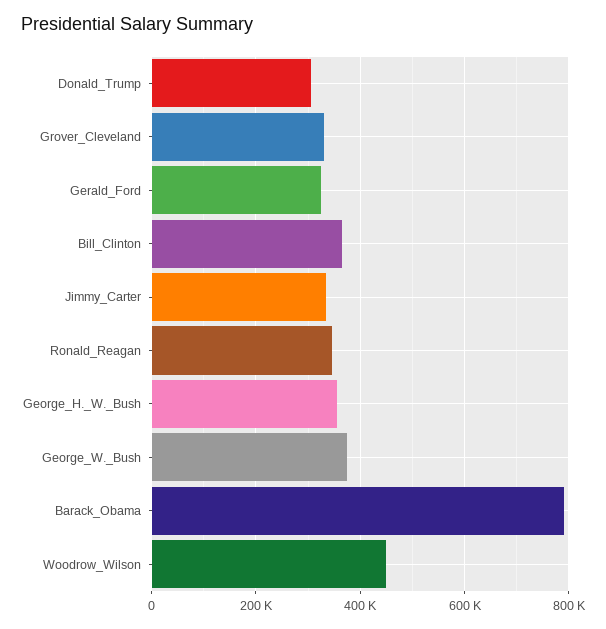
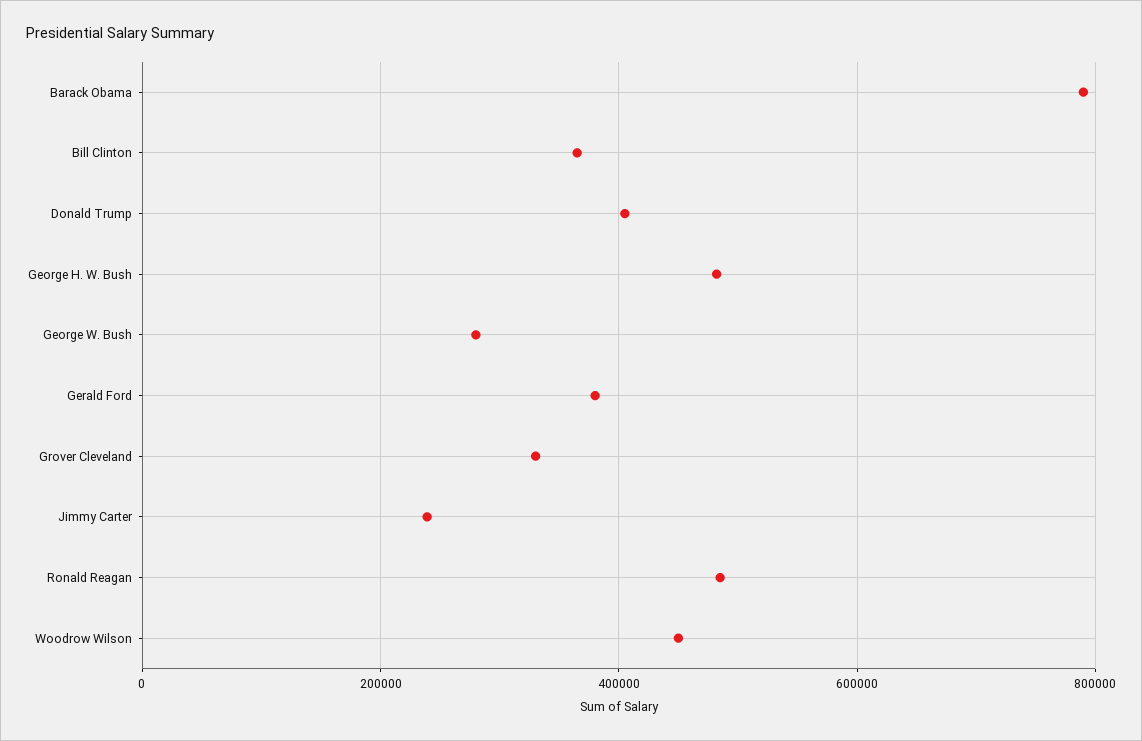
Donald_Trump: 300000 -> 400000
Gerald_Ford: 320000 -> 380000
Jimmy_Carter: 340000 -> 240000
Ronald_Reagan: 340000 -> 480000
George_H._W._Bush: 360000 -> 480000
George_W._Bush: 380000 -> 280000

